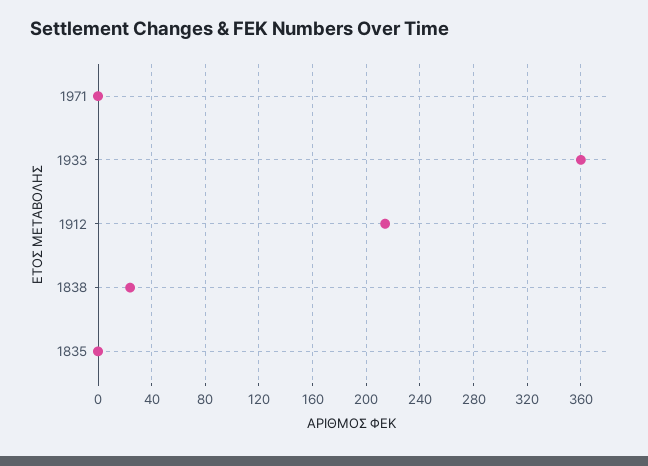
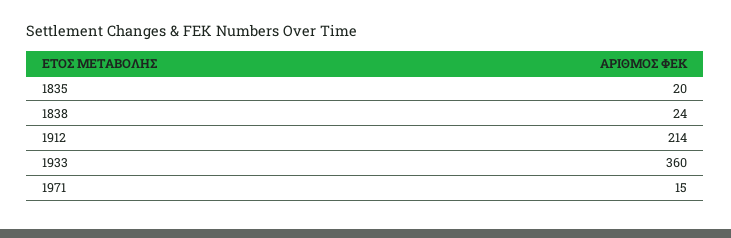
1971: 0 -> 15
1835: 0 -> 20

